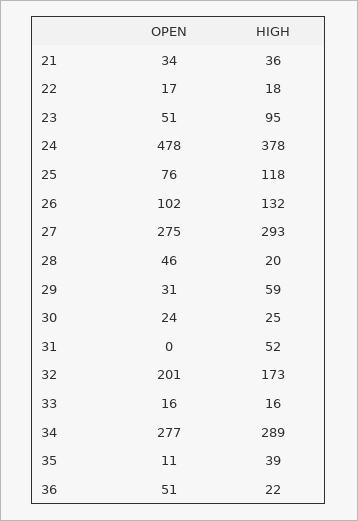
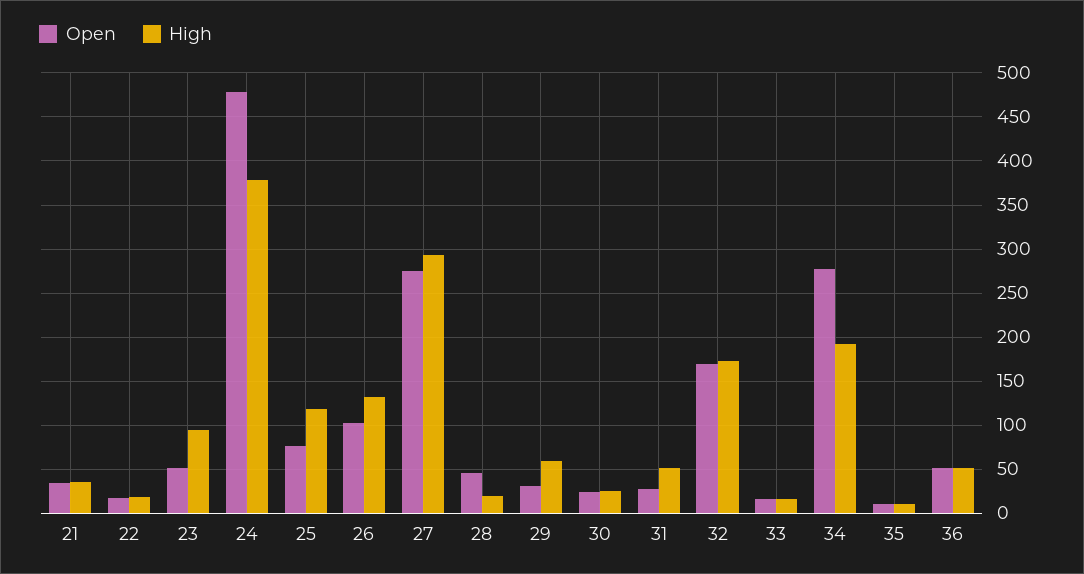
OPEN, 31: 0 -> 30
OPEN, 32: 201 -> 170
HIGH, 34: 289 -> 190
HIGH, 35: 39 -> 10
HIGH, 36: 22 -> 50

